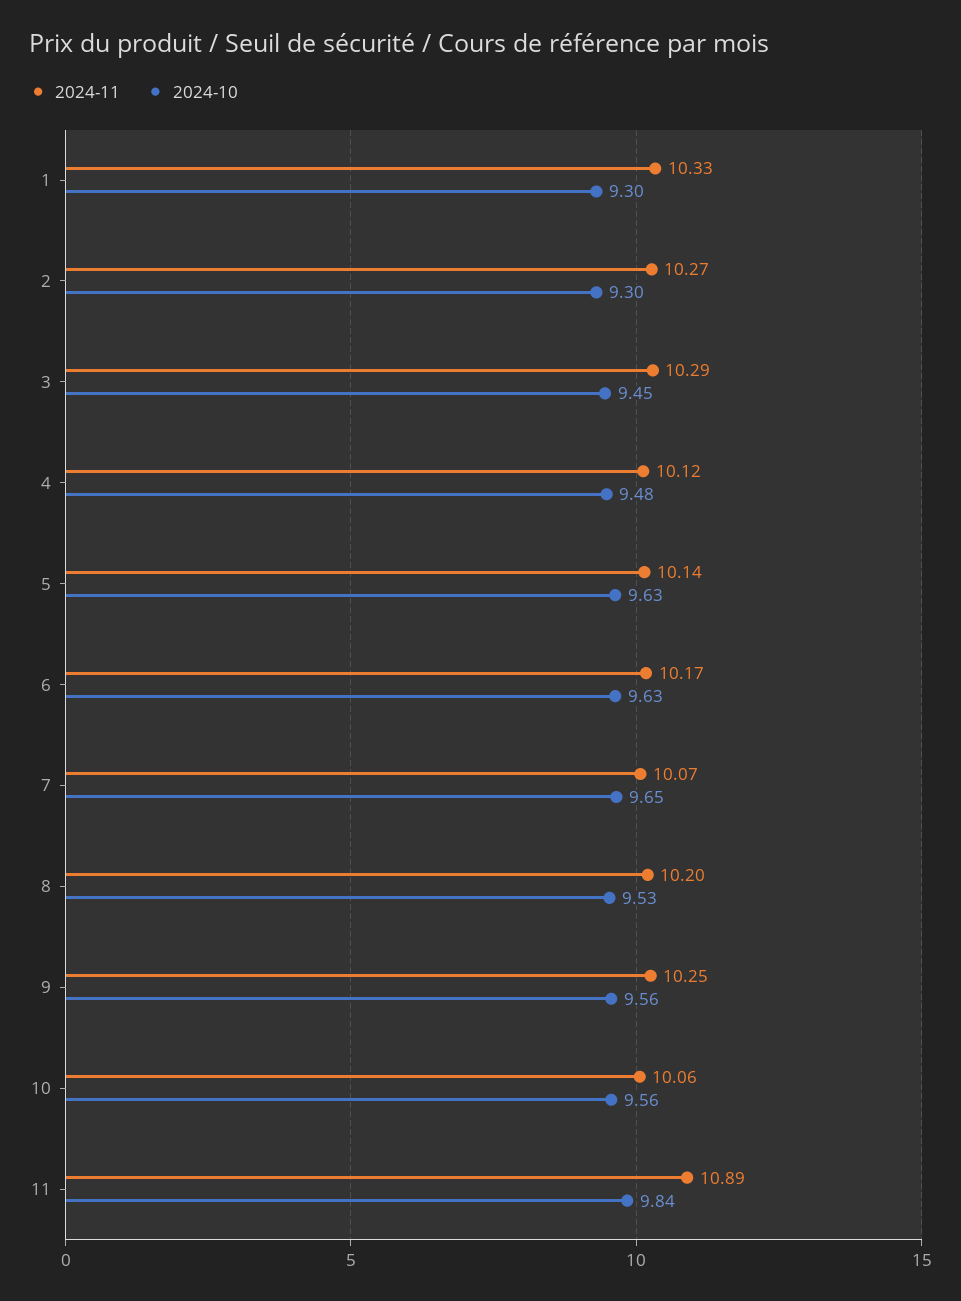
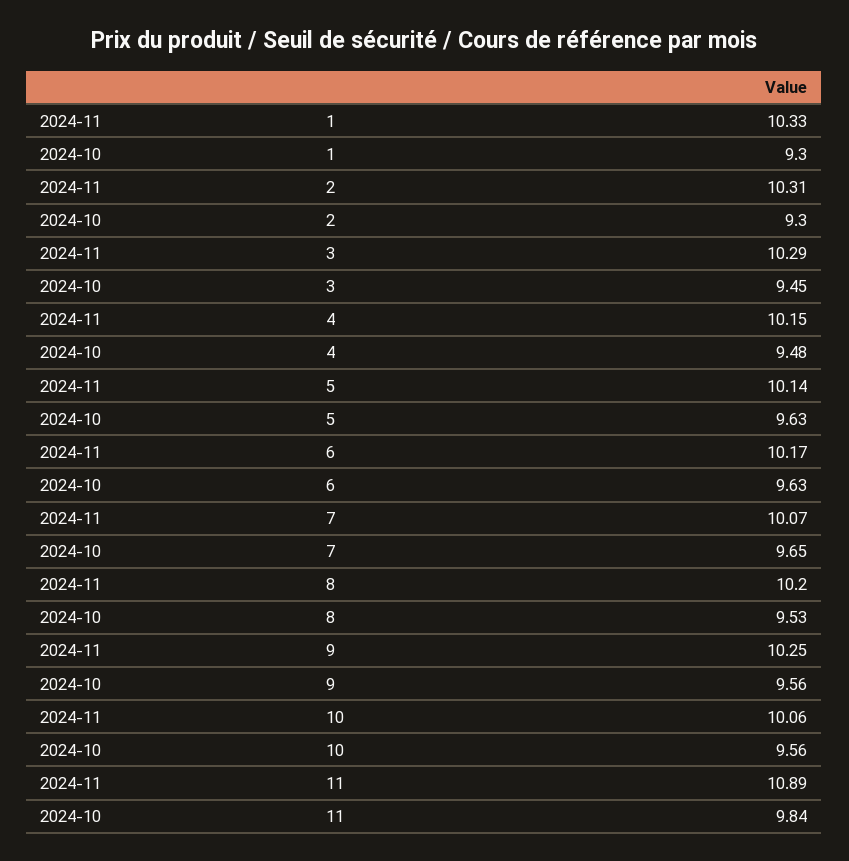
2024-11, 2: 10.27 -> 10.31
2024-11, 4: 10.12 -> 10.15

